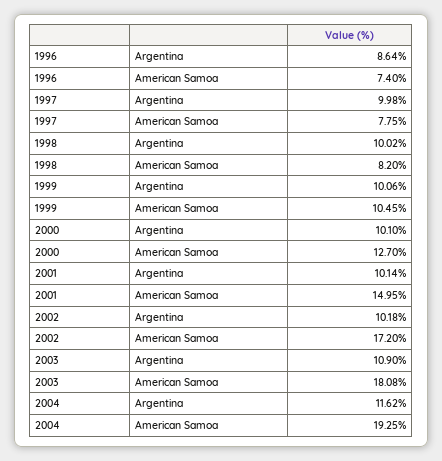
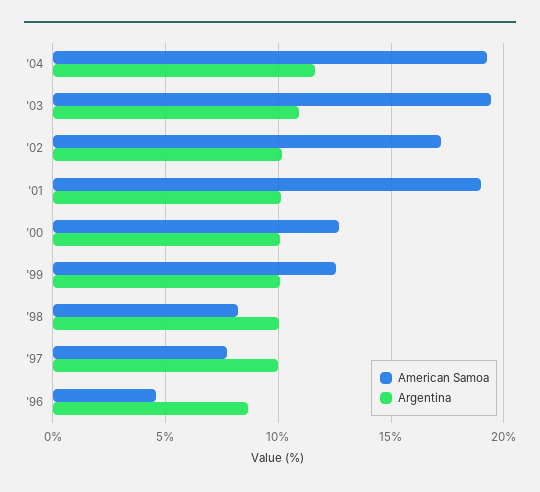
American Samoa, 1996: 7.4 -> 4.5
American Samoa, 1999: 10.45 -> 12.5
American Samoa, 2001: 14.95 -> 19
American Samoa, 2003: 18.08 -> 19.5

